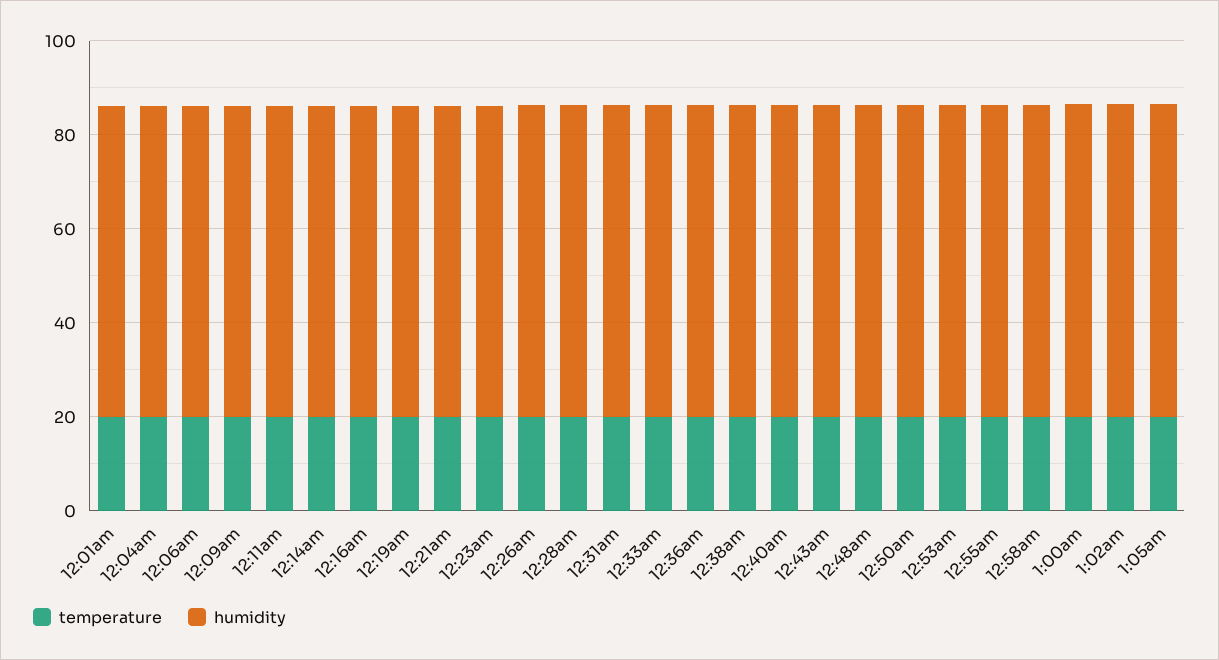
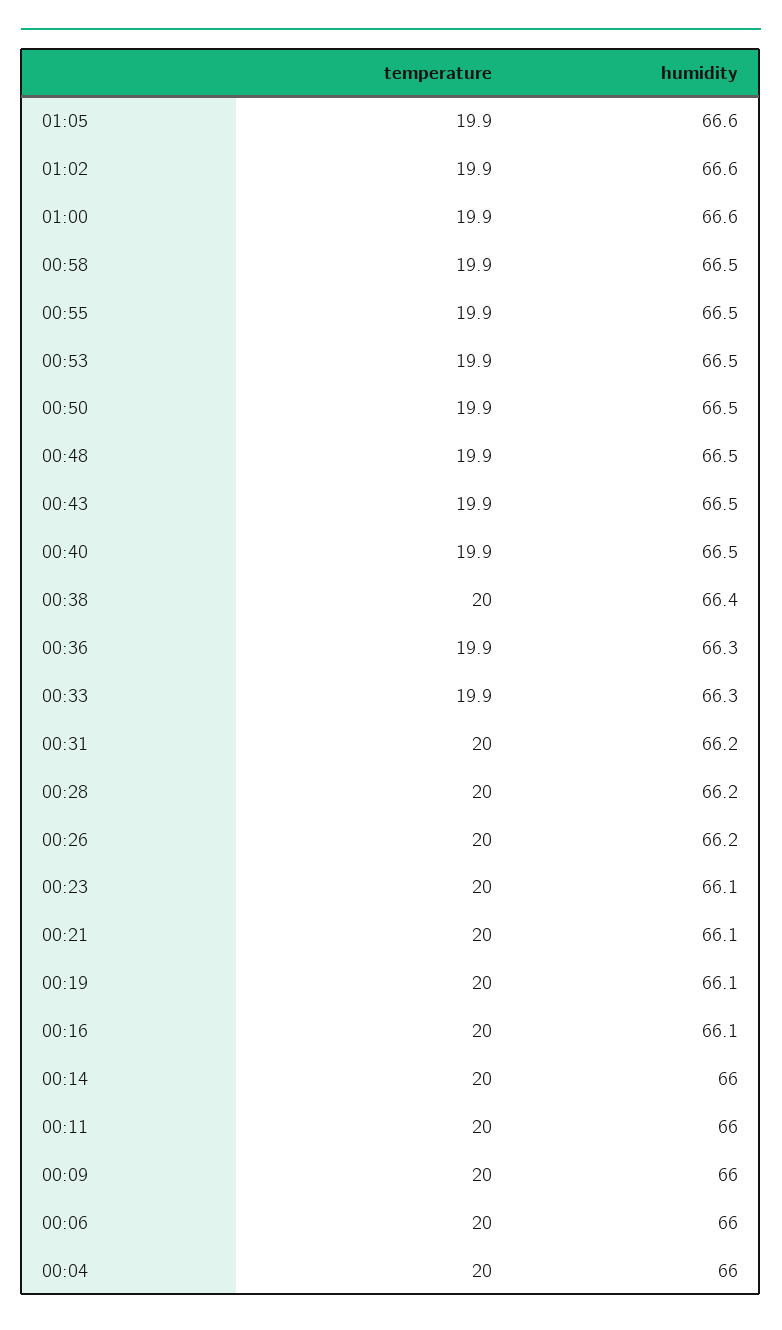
temperature, 12:01am: 20 -> none
humidity, 12:01am: 65 -> none

